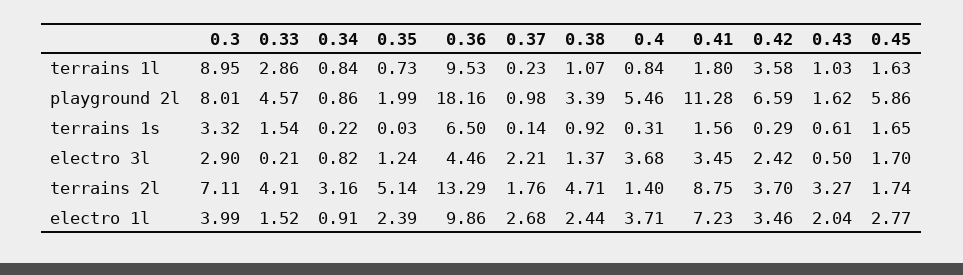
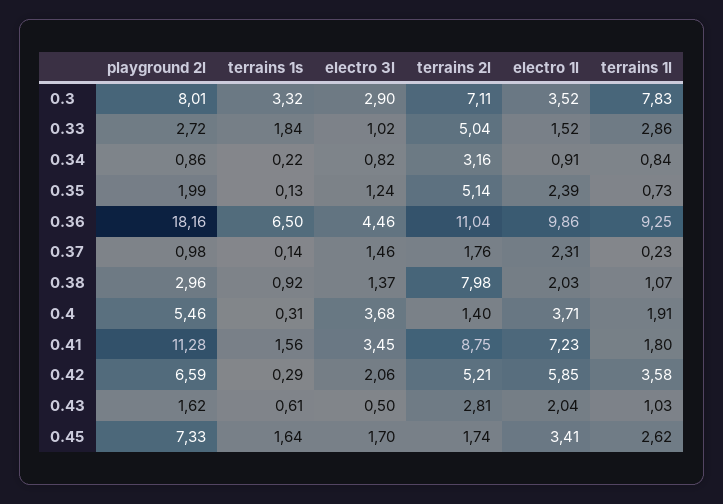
0.3, terrains 1l: 8.95 -> 7.83
0.36, terrains 1l: 9.53 -> 9.25
0.4, terrains 1l: 0.84 -> 1.91
0.45, terrains 1l: 1.63 -> 2.62
0.33, playground 2l: 4.57 -> 2.72
0.38, playground 2l: 3.39 -> 2.96
0.45, playground 2l: 5.86 -> 7.33
0.33, terrains 1s: 1.54 -> 1.84
0.35, terrains 1s: 0.03 -> 0.13
0.45, terrains 1s: 1.65 -> 1.64
0.33, electro 3l: 0.21 -> 1.02
0.37, electro 3l: 2.21 -> 1.46
0.42, electro 3l: 2.42 -> 2.06
0.33, terrains 2l: 4.91 -> 5.04
0.36, terrains 2l: 13.29 -> 11.04
0.38, terrains 2l: 4.71 -> 7.98
0.42, terrains 2l: 3.7 -> 5.21
0.43, terrains 2l: 3.27 -> 2.81
0.3, electro 1l: 3.99 -> 3.52
0.37, electro 1l: 2.68 -> 2.31
0.38, electro 1l: 2.44 -> 2.03
0.42, electro 1l: 3.46 -> 5.85
0.45, electro 1l: 2.77 -> 3.41

